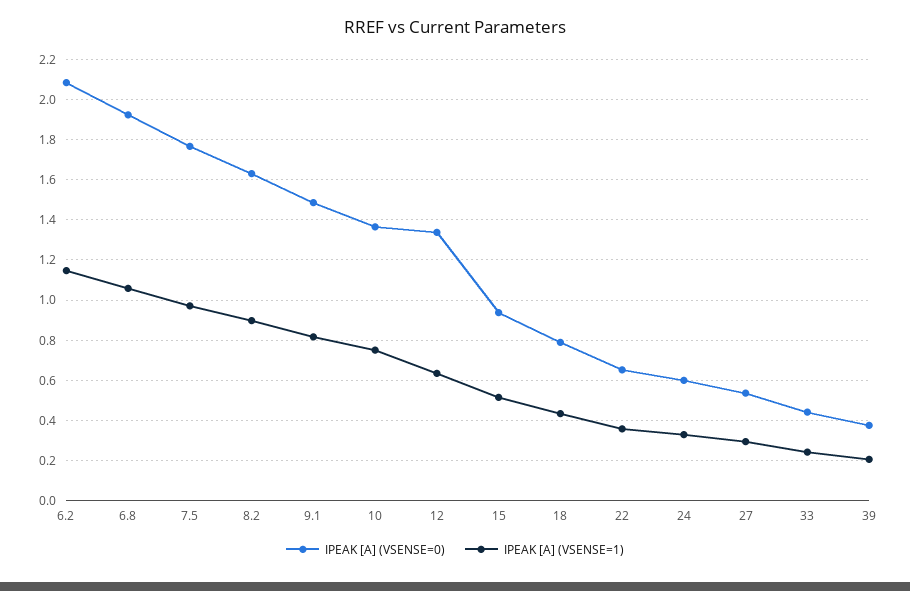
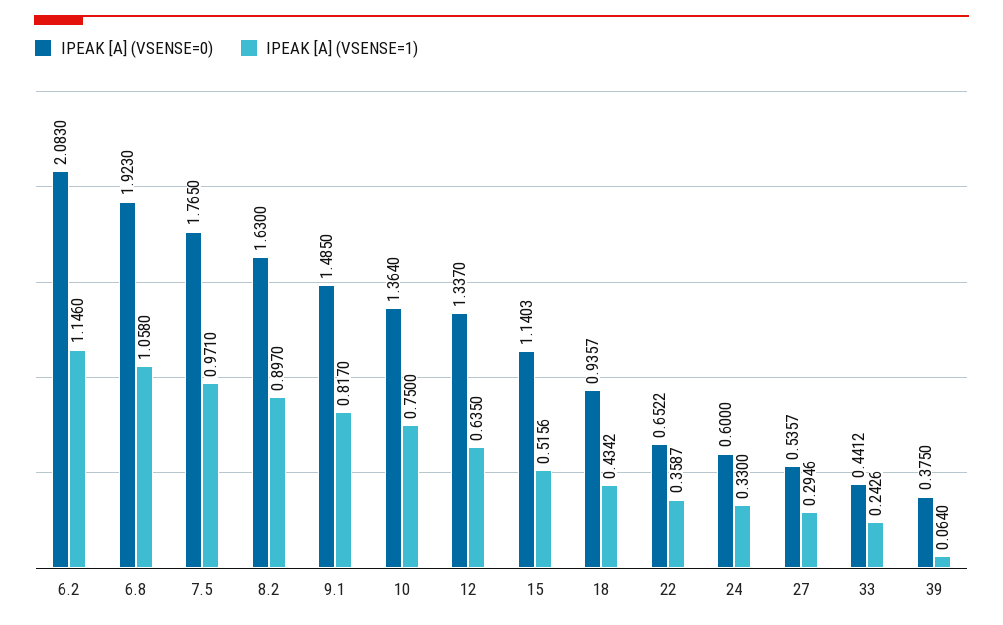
IPEAK [A] (VSENSE=0), 15: 0.95 -> 1.1403
IPEAK [A] (VSENSE=0), 18: 0.8 -> 0.9357
IPEAK [A] (VSENSE=1), 39: 0.2 -> 0.064

